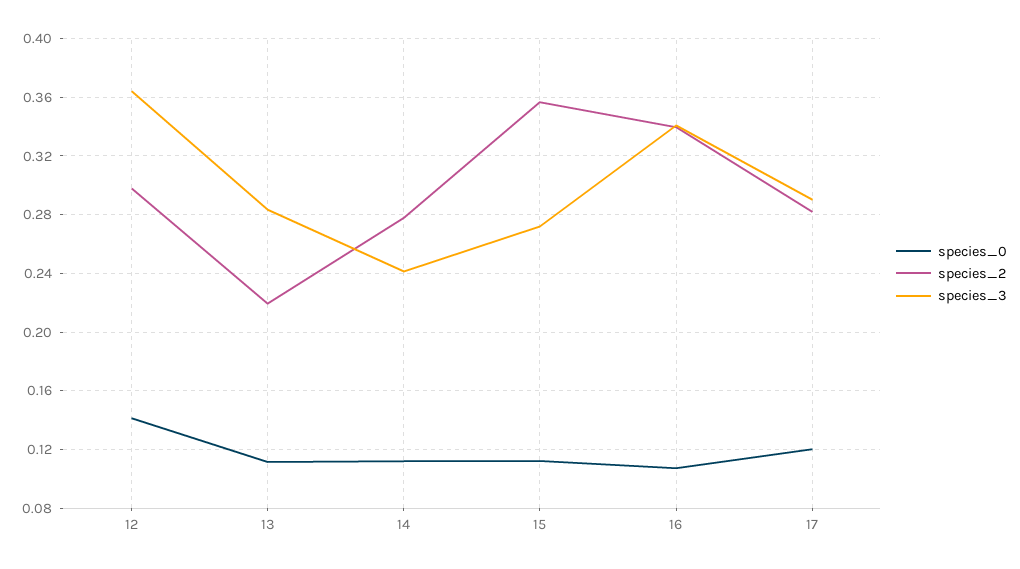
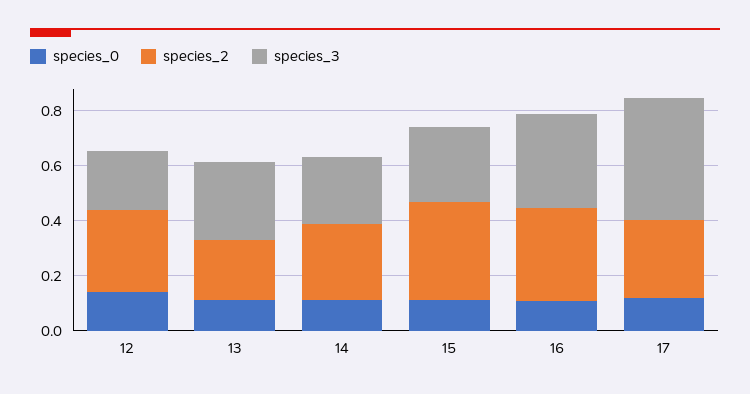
species_3, 12: 0.365 -> 0.2
species_3, 17: 0.29 -> 0.45

